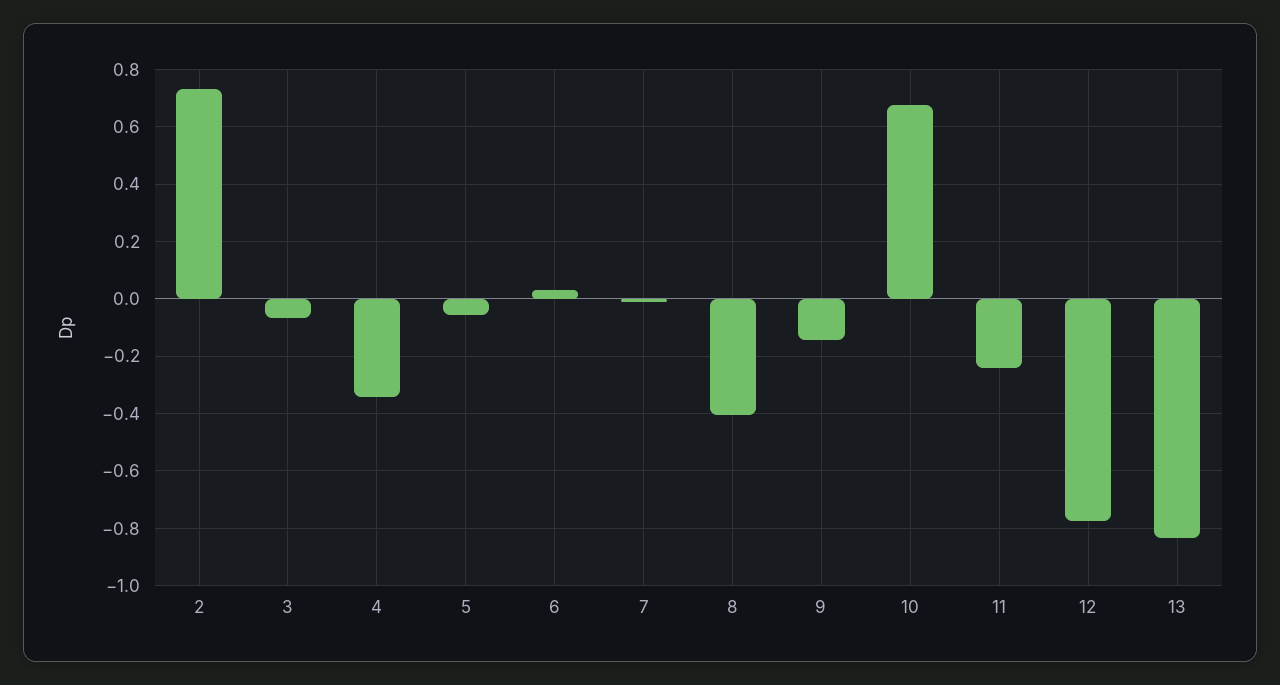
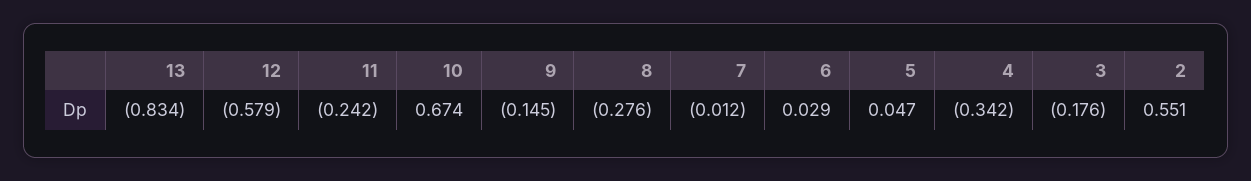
2: 0.725 -> 0.551
3: -0.075 -> -0.176
5: -0.05 -> 0.047
8: -0.4 -> -0.276
12: -0.775 -> -0.579

